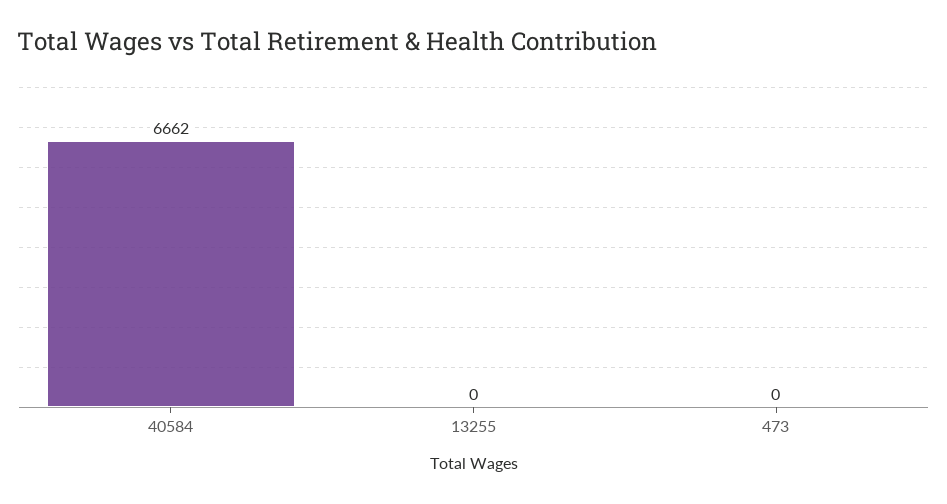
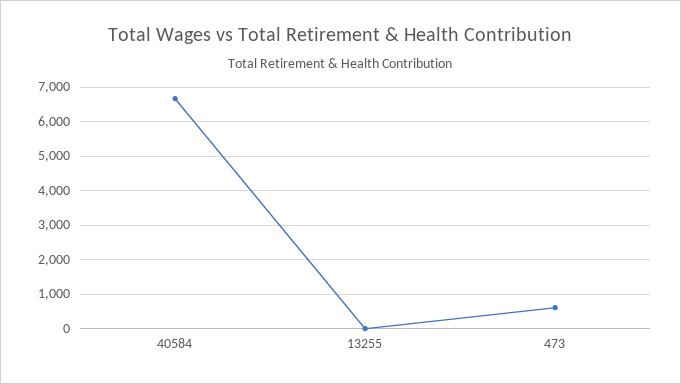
473: 0 -> 600

